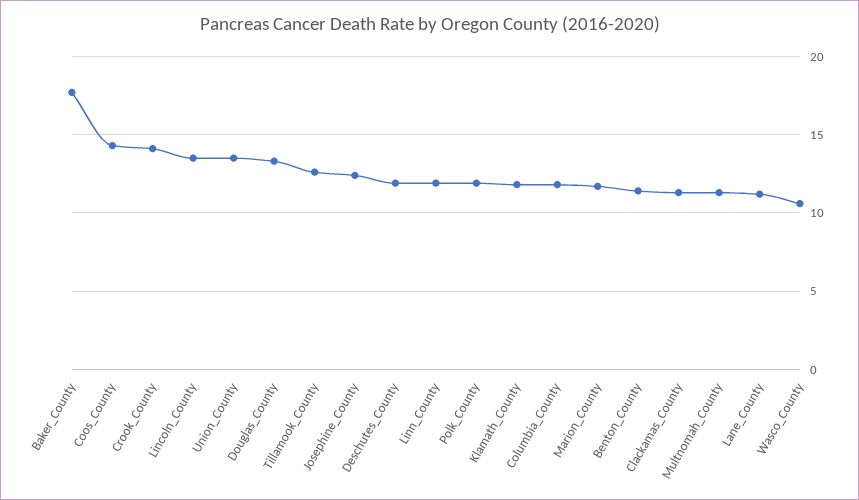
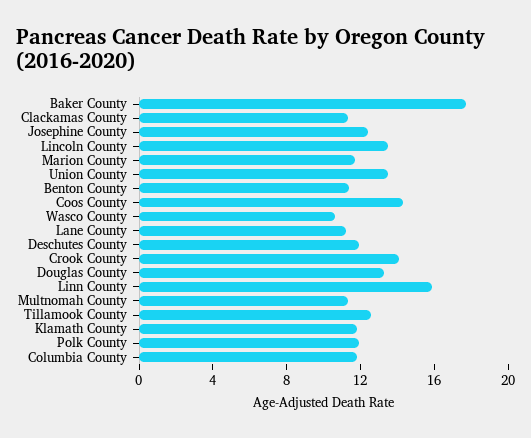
Linn_County: 12 -> 16

